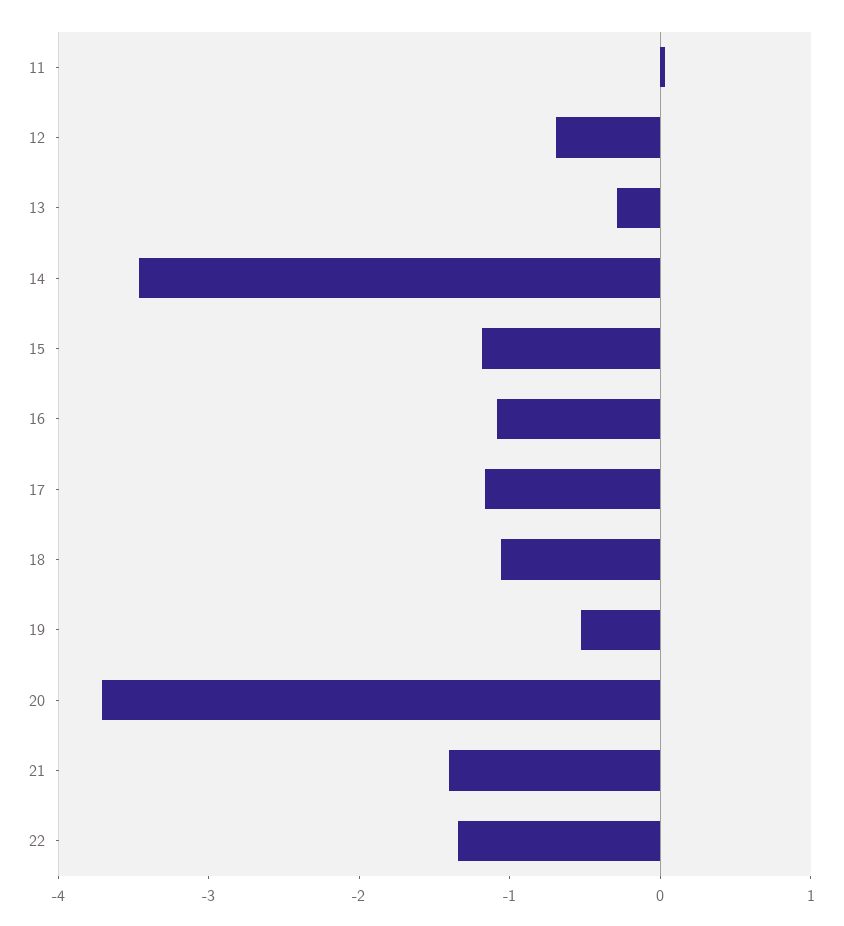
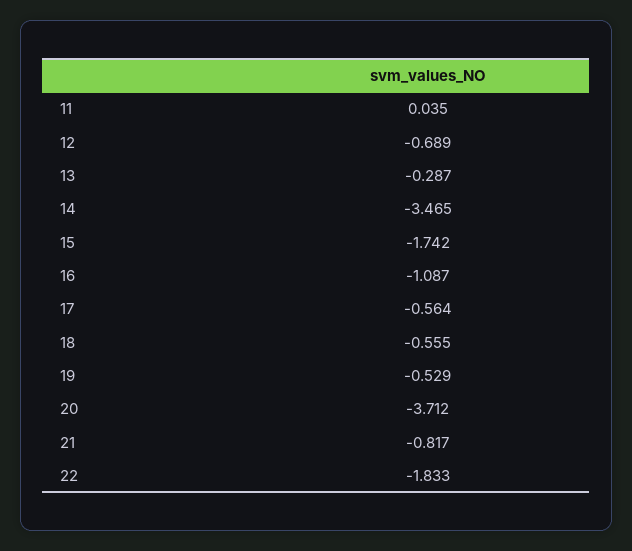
15: -1.2 -> -1.742
17: -1.2 -> -0.564
18: -1 -> -0.555
21: -1.4 -> -0.817
22: -1.4 -> -1.833

